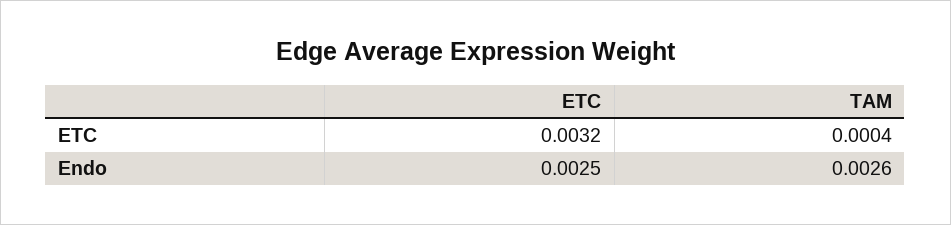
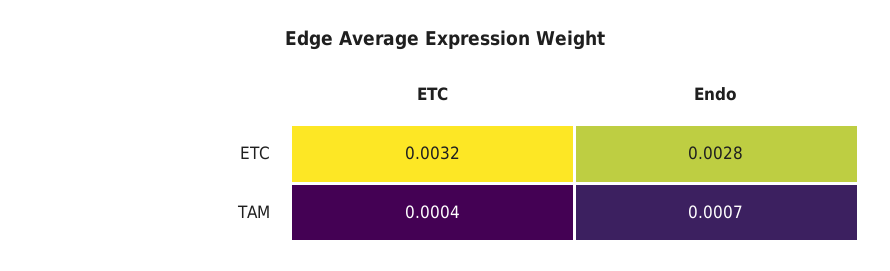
ETC, Endo: 0.0025 -> 0.0028
TAM, Endo: 0.0026 -> 0.0007

